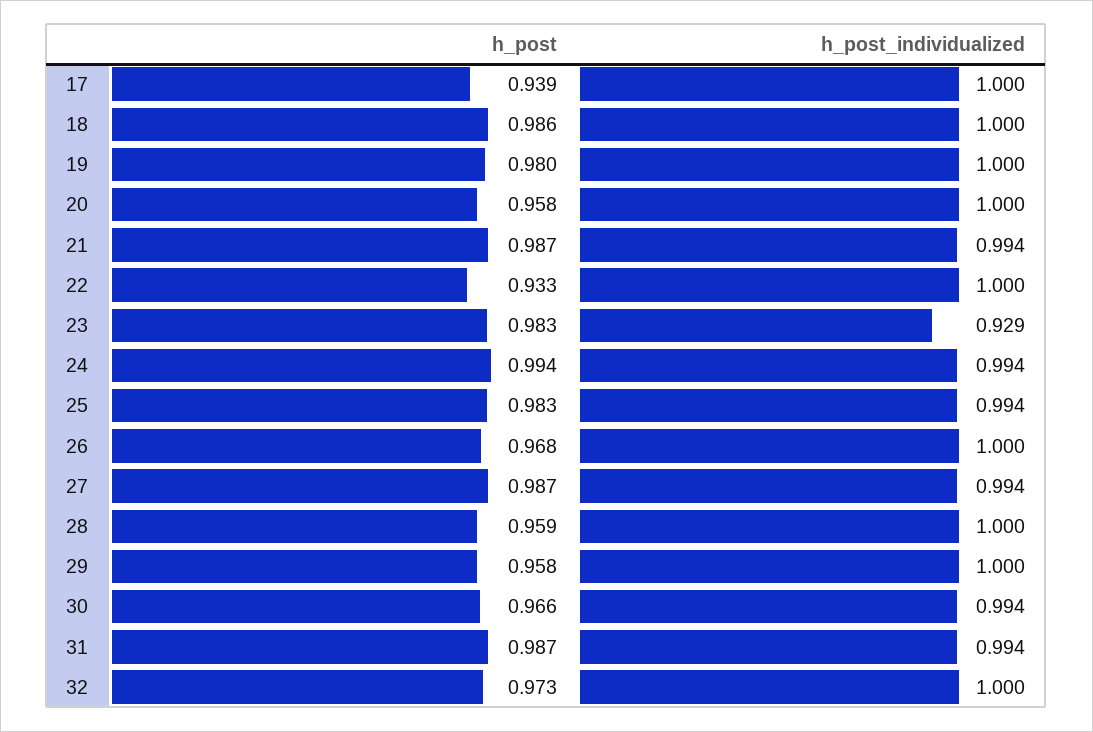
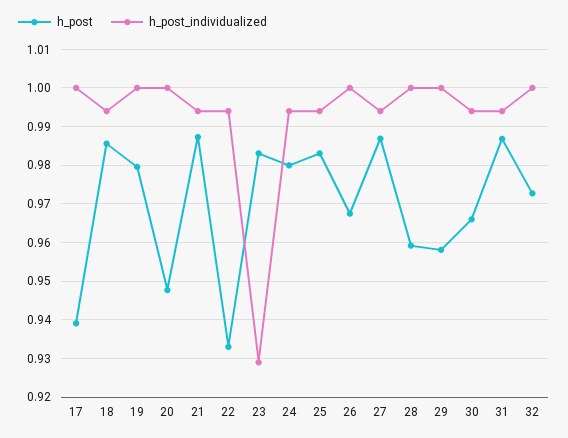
h_post_individualized, 18: 1 -> 0.994
h_post, 20: 0.958 -> 0.948
h_post_individualized, 22: 1 -> 0.994
h_post, 24: 0.994 -> 0.98

